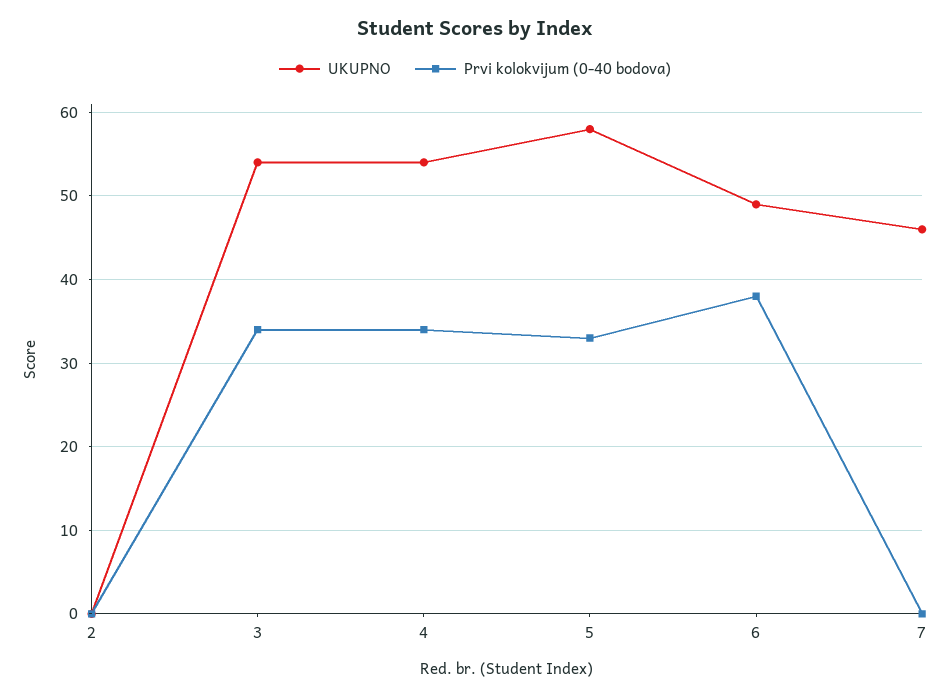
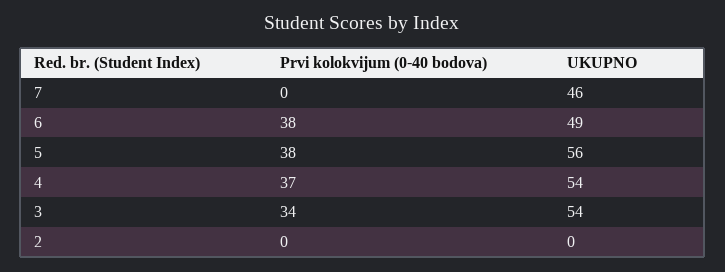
Prvi kolokvijum (0-40 bodova), 4: 34 -> 37
UKUPNO, 5: 58 -> 56
Prvi kolokvijum (0-40 bodova), 5: 33 -> 38

